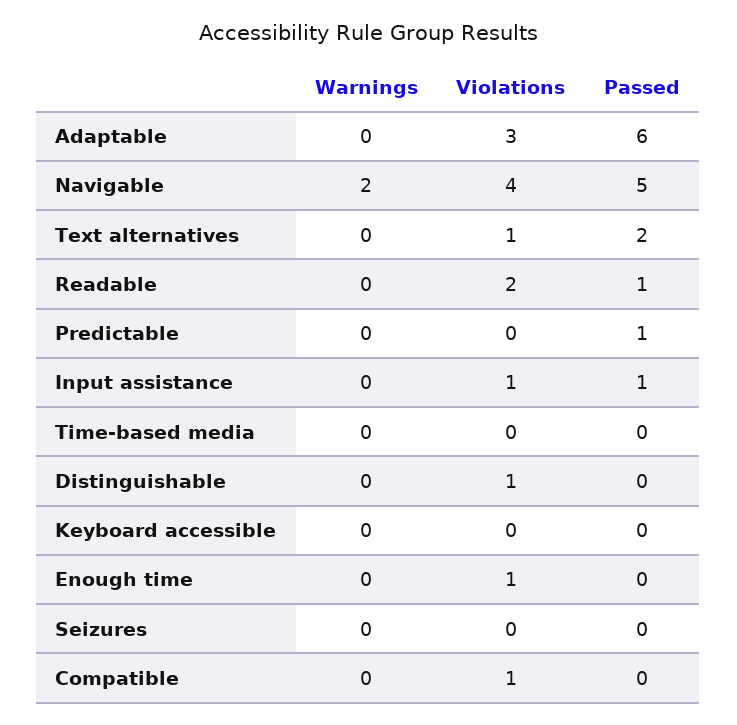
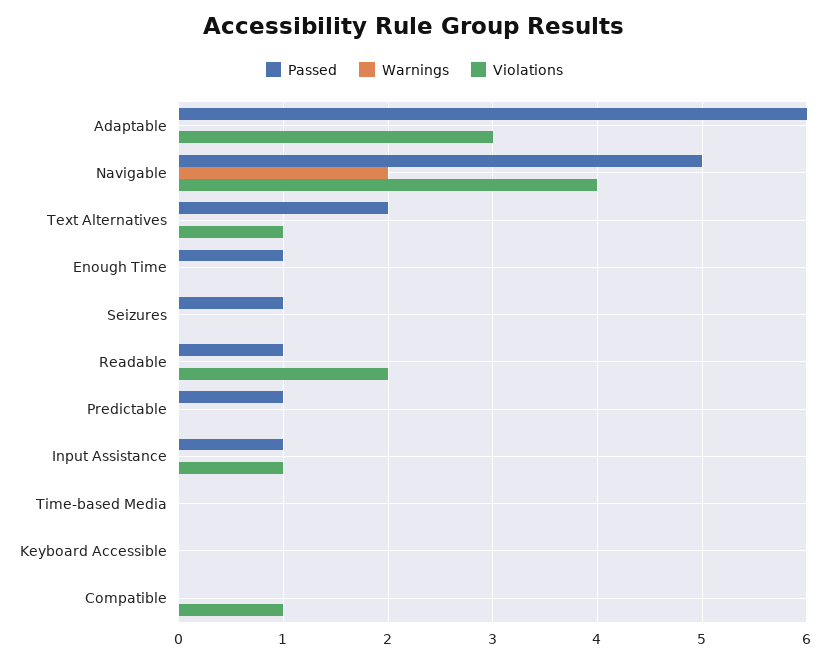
Warnings, Distinguishable: 0 -> none
Violations, Distinguishable: 1 -> none
Passed, Distinguishable: 0 -> none
Violations, Enough time: 1 -> 0
Passed, Enough time: 0 -> 1
Passed, Seizures: 0 -> 1

